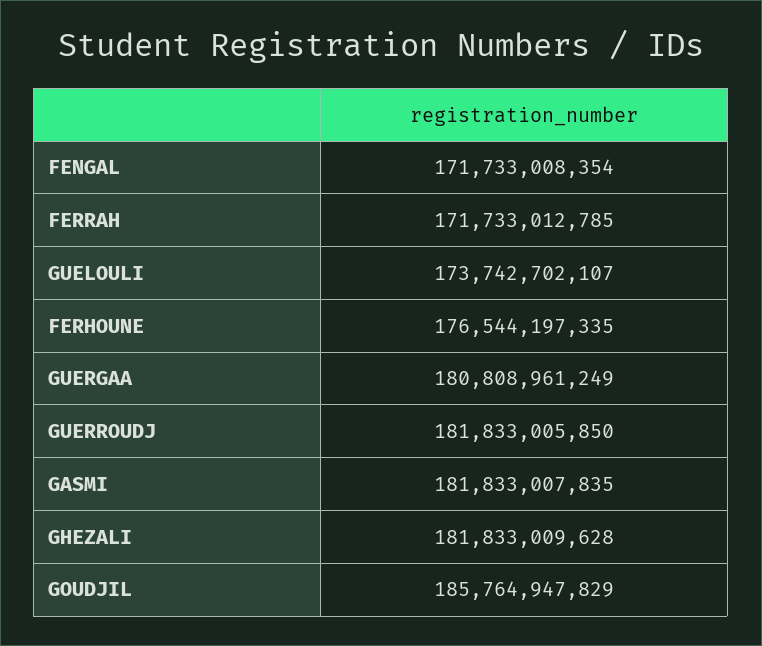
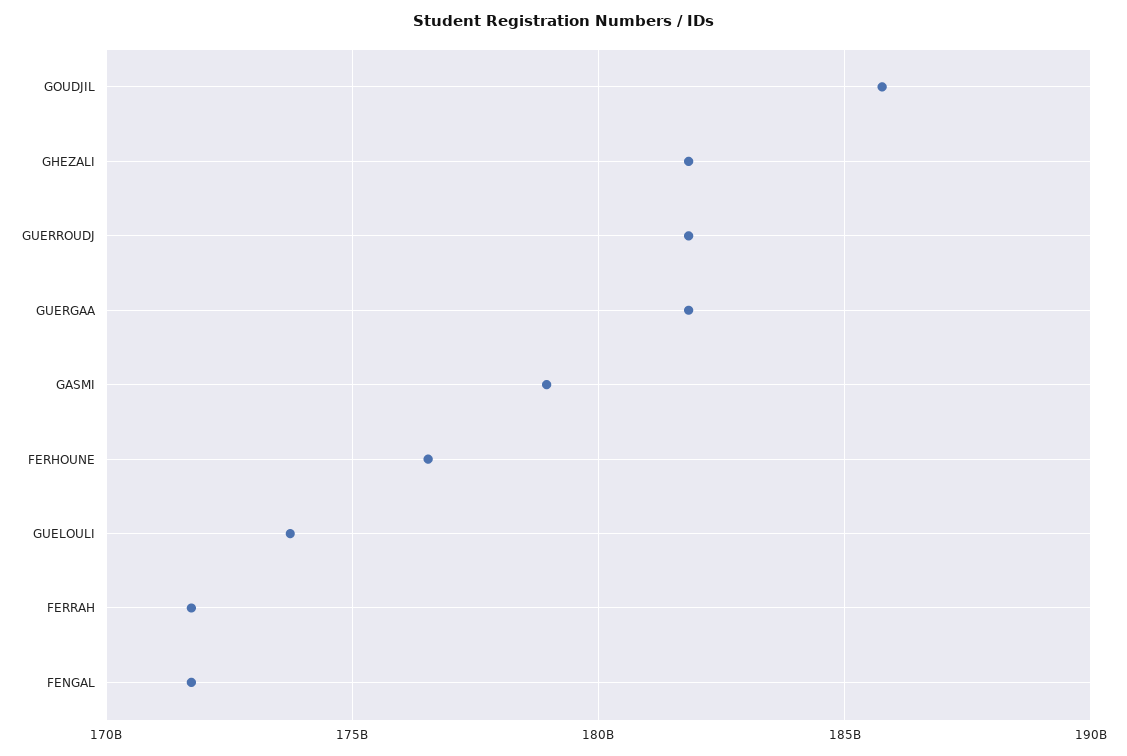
GUERGAA: 180808961249 -> 182000000000
GASMI: 181833007835 -> 179000000000

